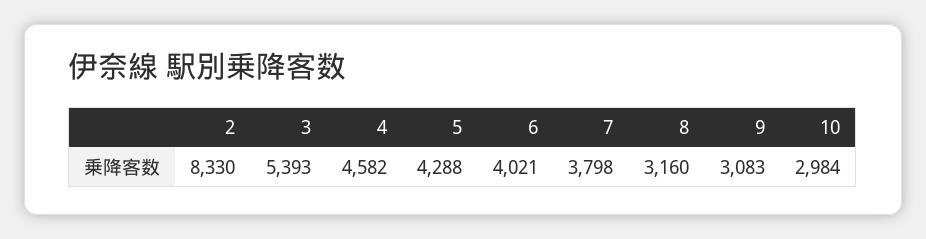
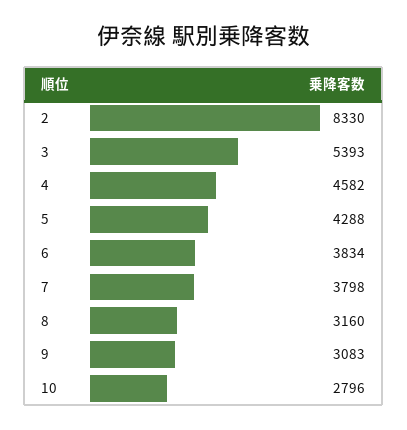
6: 4021 -> 3834
10: 2984 -> 2796

